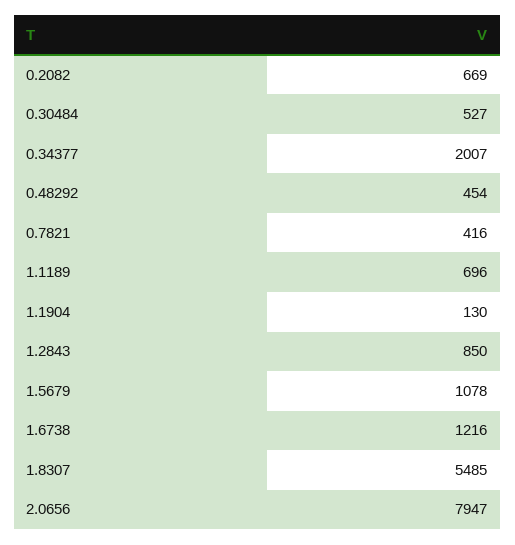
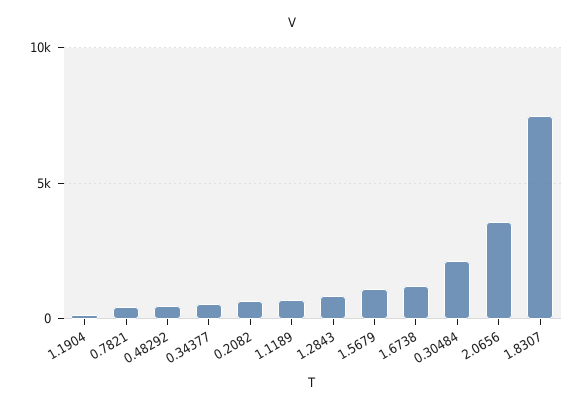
0.30484: 527 -> 2000
0.34377: 2007 -> 500
1.8307: 5485 -> 7500
2.0656: 7947 -> 3500

